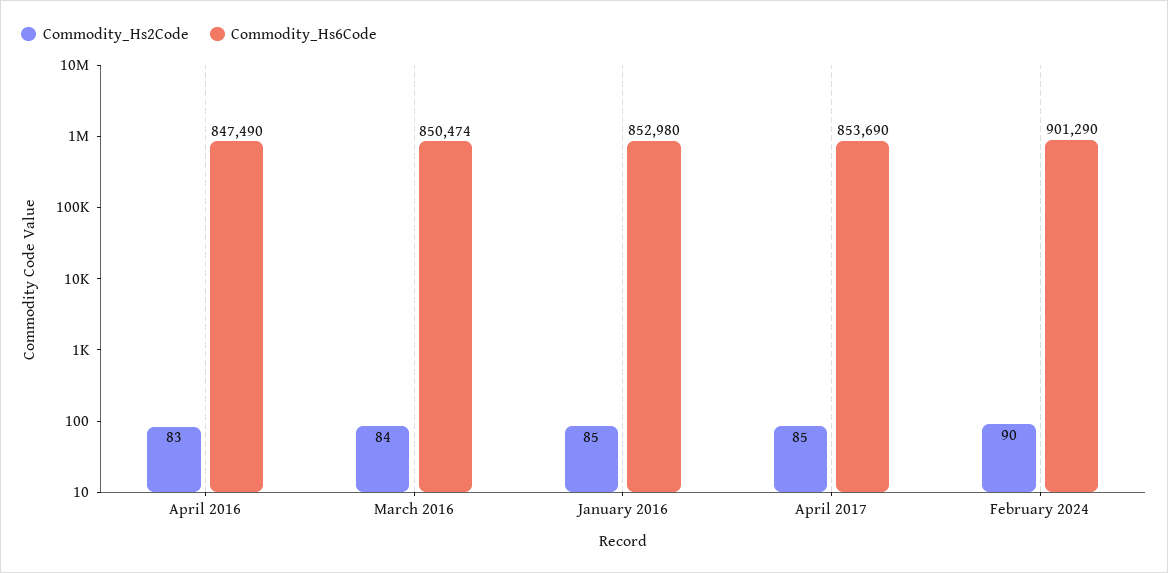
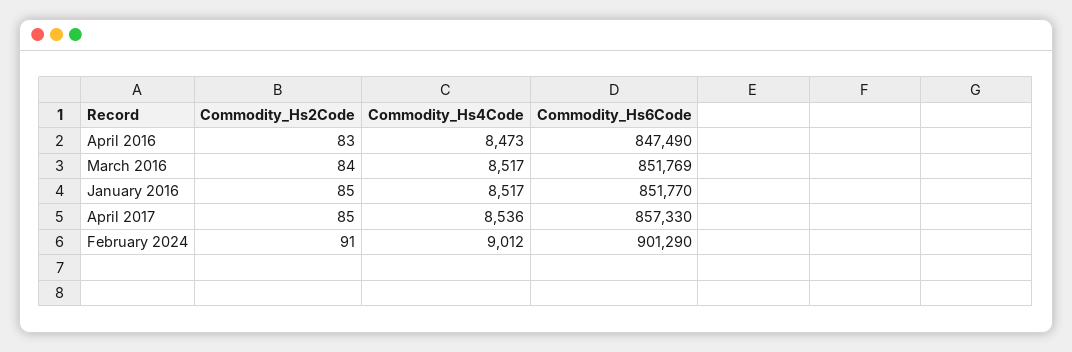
Commodity_Hs6Code, March 2016: 850474 -> 851769
Commodity_Hs6Code, January 2016: 852980 -> 851770
Commodity_Hs6Code, April 2017: 853690 -> 857330
Commodity_Hs2Code, February 2024: 90 -> 91
Commodity_Hs4Code, April 2016: none -> 8473
Commodity_Hs4Code, March 2016: none -> 8517
Commodity_Hs4Code, January 2016: none -> 8517
Commodity_Hs4Code, April 2017: none -> 8536
Commodity_Hs4Code, February 2024: none -> 9012

